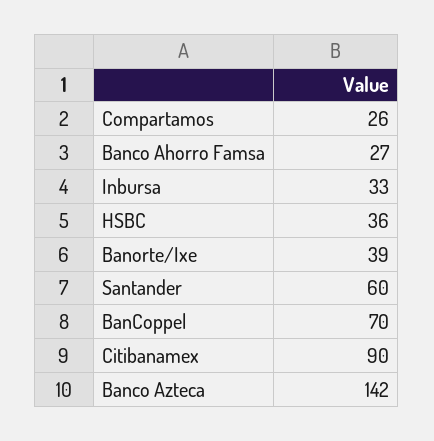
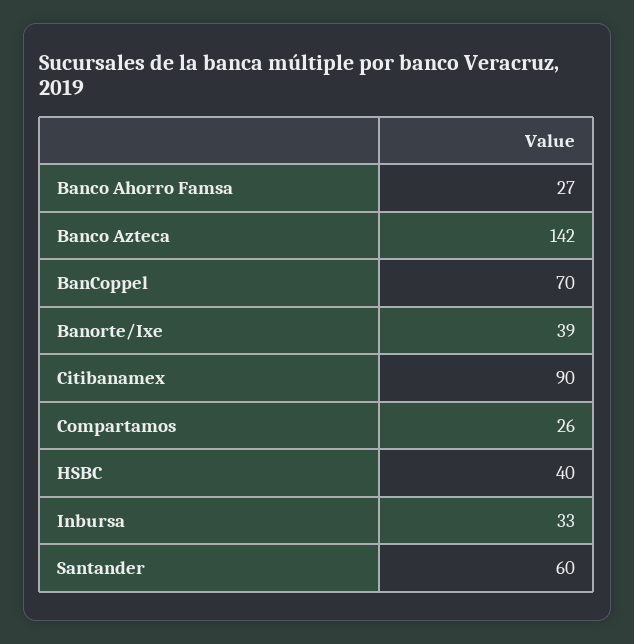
HSBC: 36 -> 40

